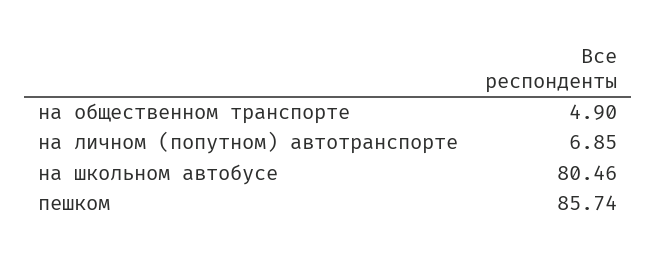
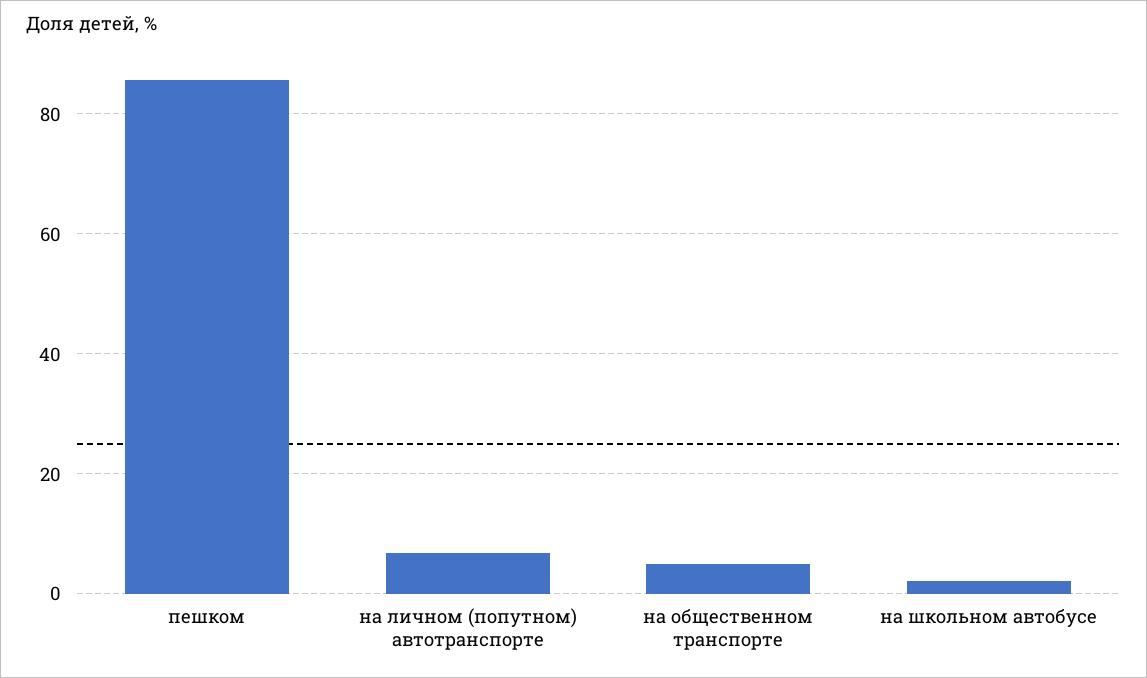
на школьном автобусе: 80.46 -> 2

